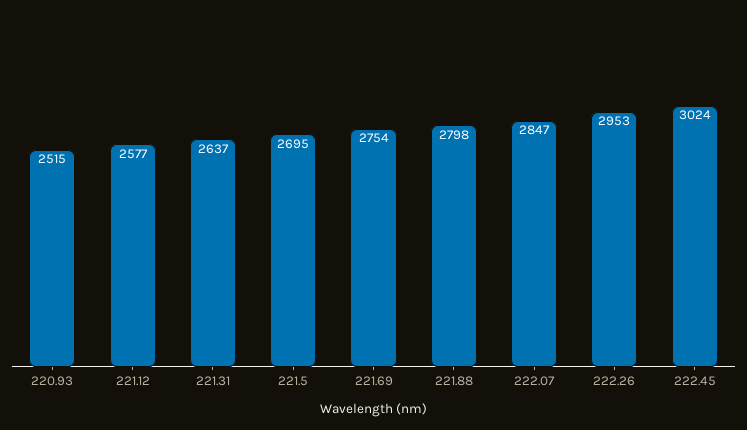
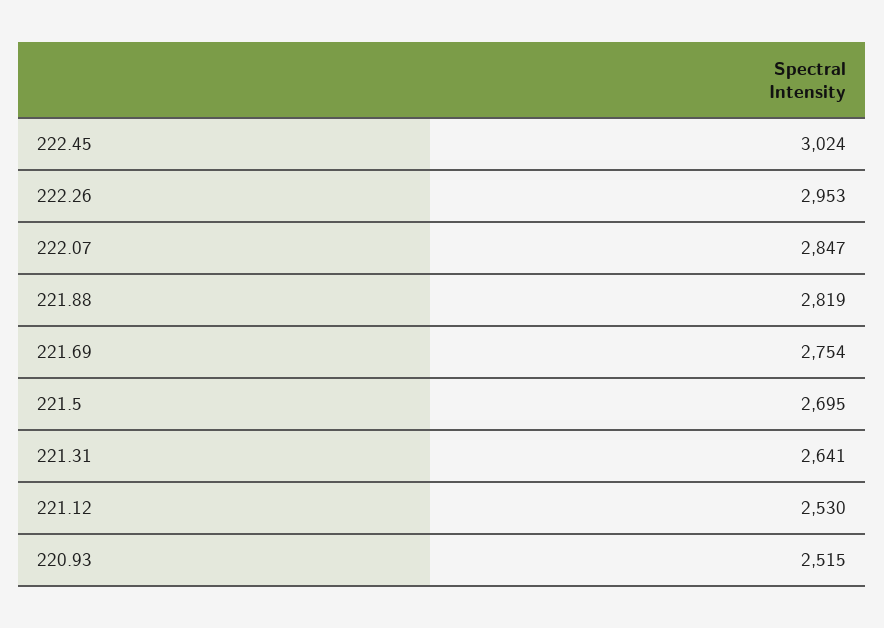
221.12: 2577 -> 2530
221.31: 2637 -> 2641
221.88: 2798 -> 2819

